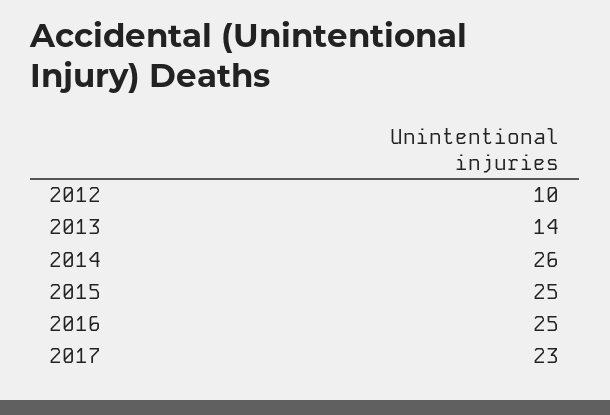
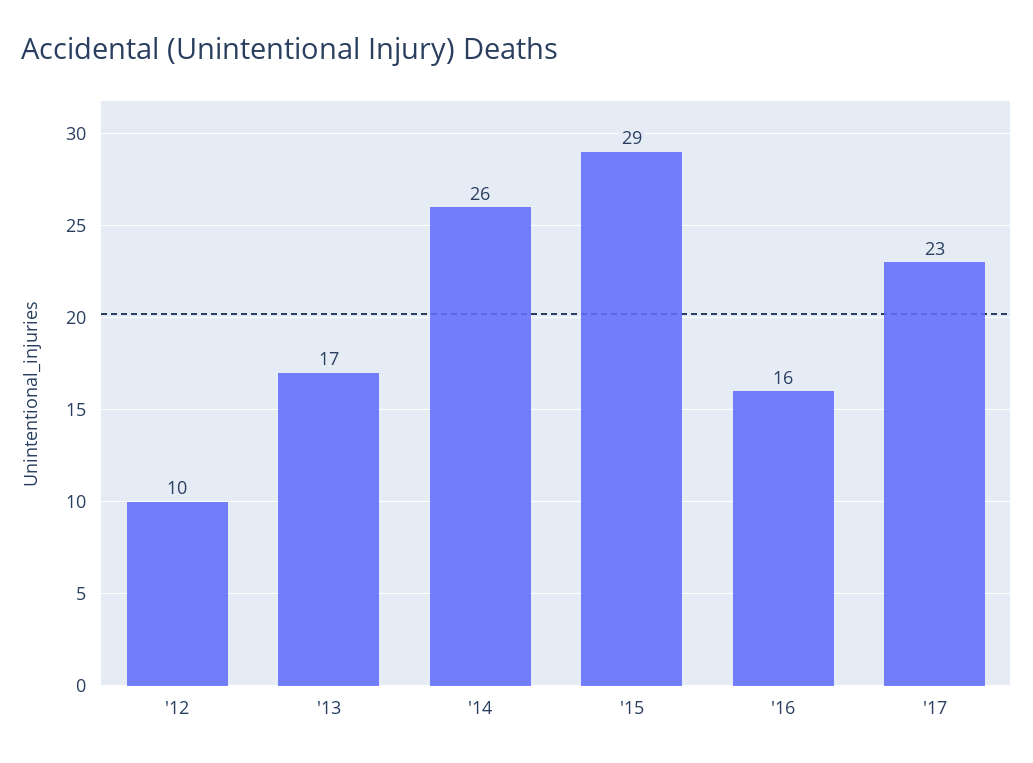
2013: 14 -> 17
2015: 25 -> 29
2016: 25 -> 16

